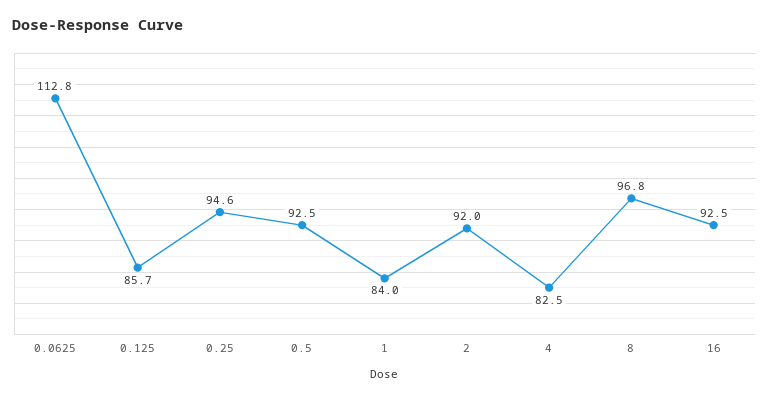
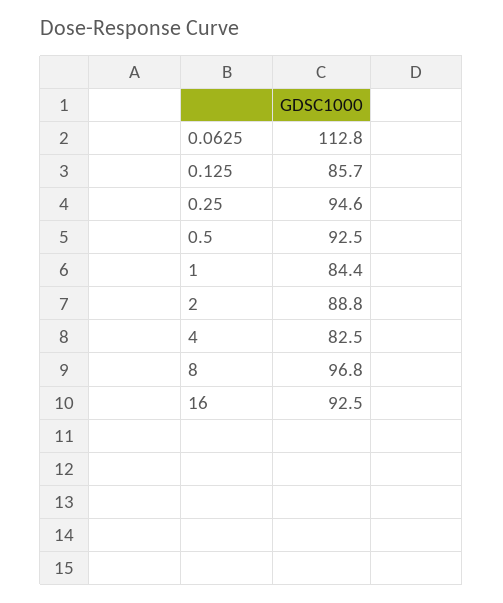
1: 84 -> 84.4
2: 92 -> 88.8

